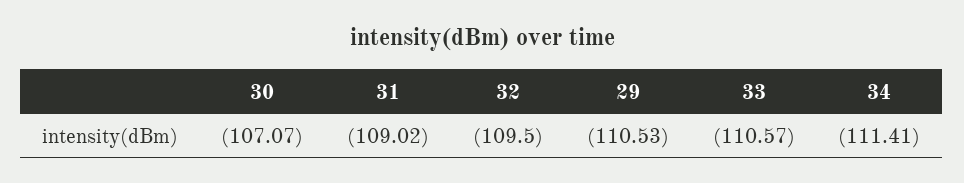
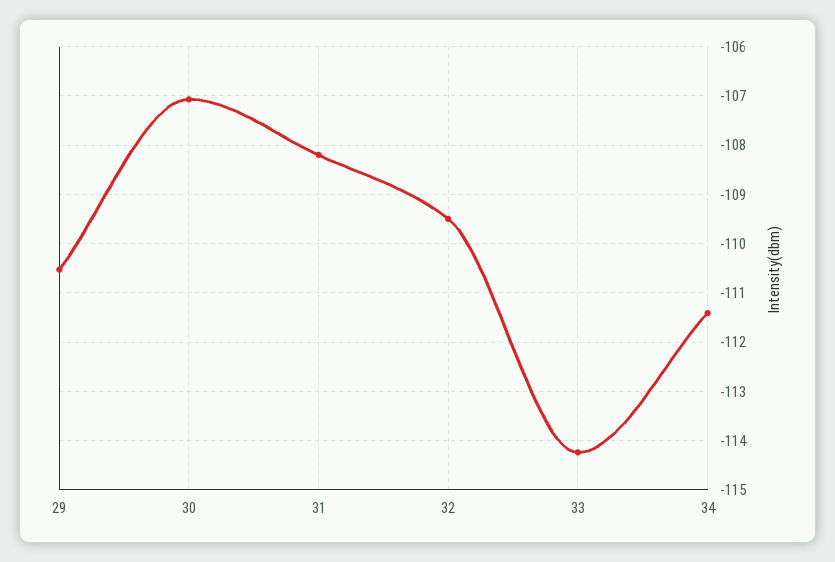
31: -109.02 -> -108.2
33: -110.57 -> -114.2

